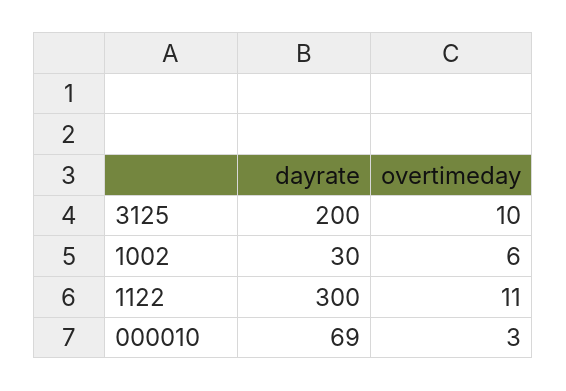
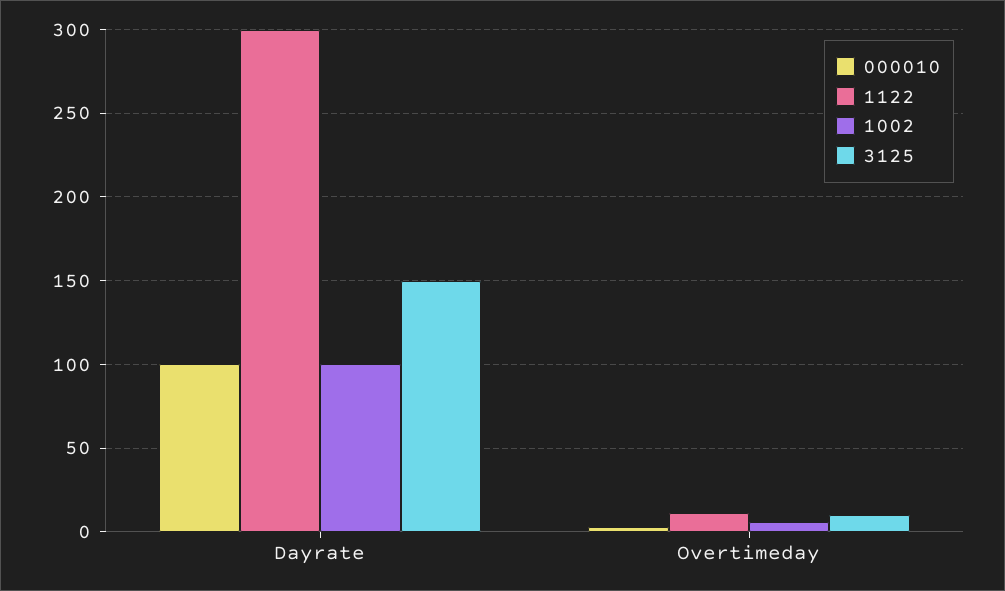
3125, dayrate: 200 -> 150
1002, dayrate: 30 -> 100
000010, dayrate: 69 -> 100

